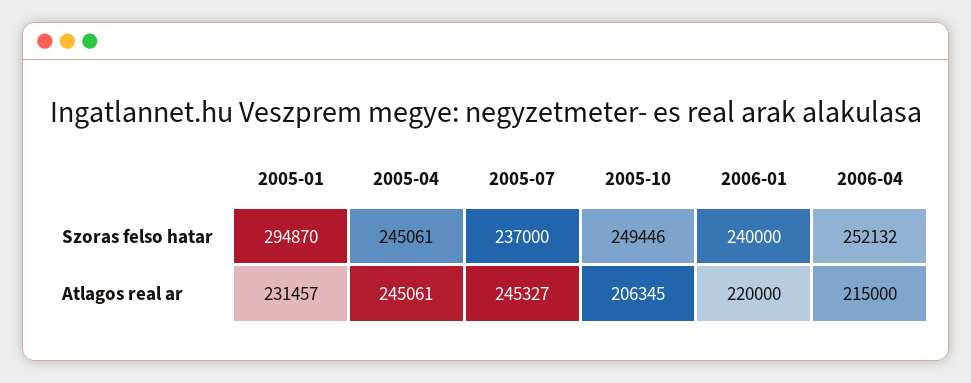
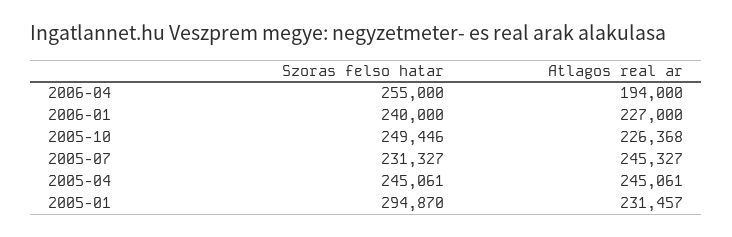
2005-07, Szoras felso hatar: 237000 -> 231327
2006-04, Szoras felso hatar: 252132 -> 255000
2005-10, Atlagos real ar: 206345 -> 226368
2006-01, Atlagos real ar: 220000 -> 227000
2006-04, Atlagos real ar: 215000 -> 194000

